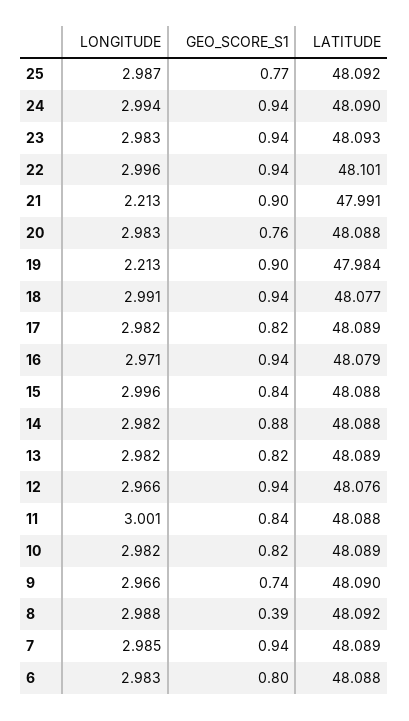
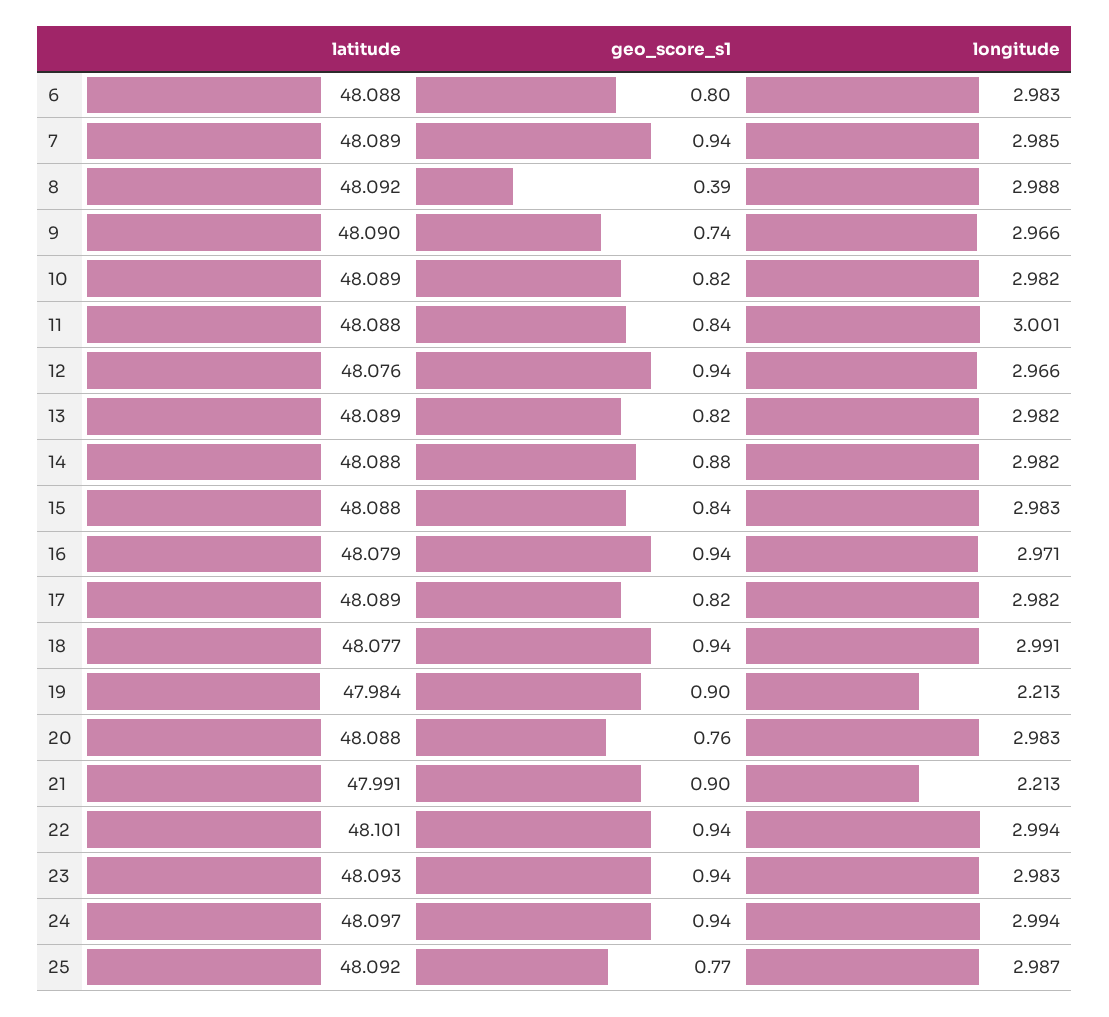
LATITUDE, 24: 48.09 -> 48.097
LONGITUDE, 22: 2.996 -> 2.994
LONGITUDE, 15: 2.996 -> 2.983

